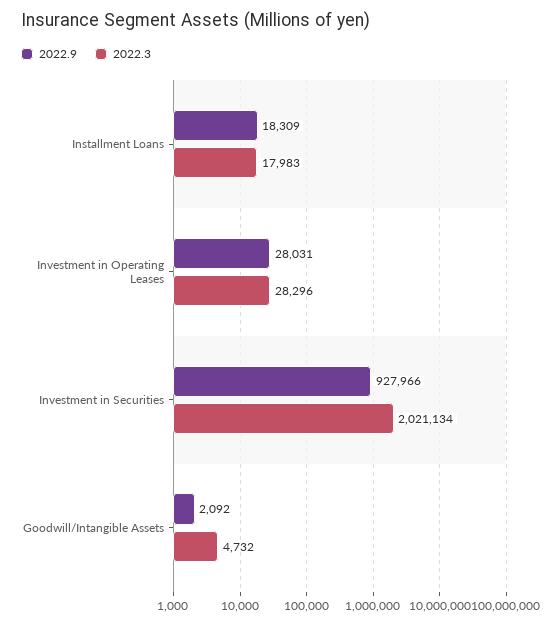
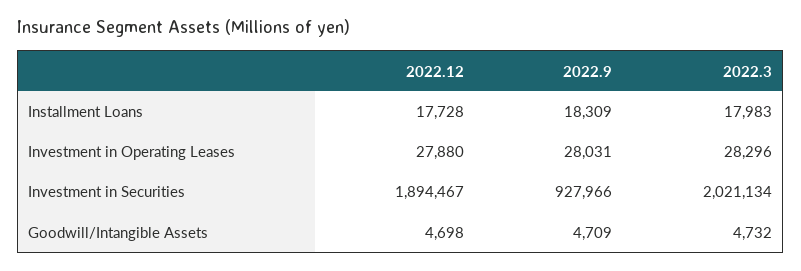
2022.9, Goodwill/Intangible Assets: 2092 -> 4709
2022.12, Installment Loans: none -> 17728
2022.12, Investment in Operating Leases: none -> 27880
2022.12, Investment in Securities: none -> 1894467
2022.12, Goodwill/Intangible Assets: none -> 4698

